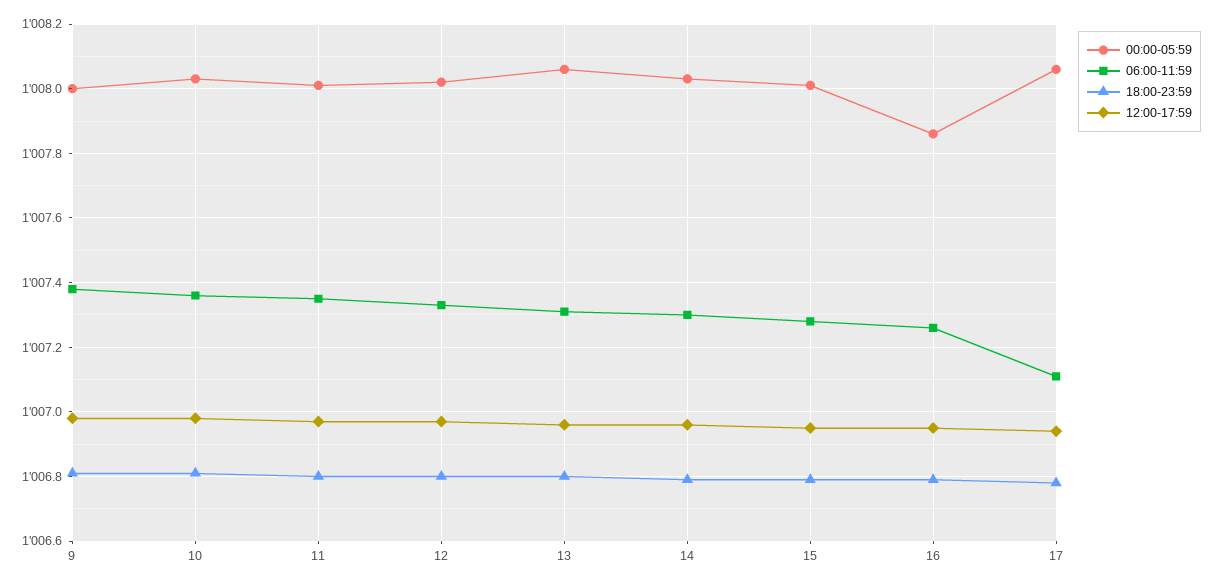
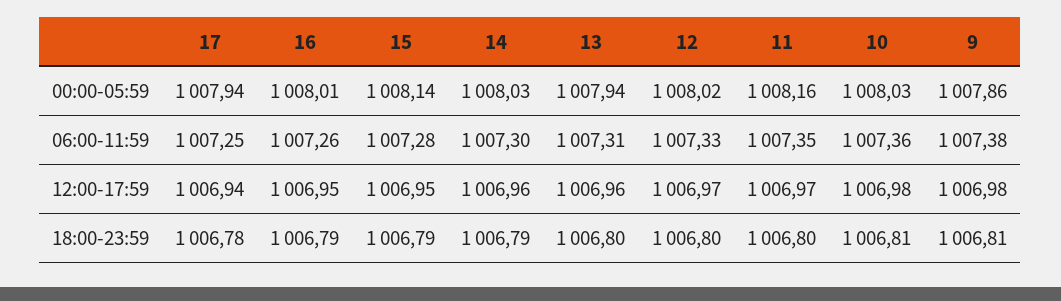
00:00-05:59, 9: 1008 -> 1007.86
00:00-05:59, 11: 1008 -> 1008.16
00:00-05:59, 13: 1008.05 -> 1007.94
00:00-05:59, 15: 1008 -> 1008.14
00:00-05:59, 16: 1007.85 -> 1008.01
00:00-05:59, 17: 1008.05 -> 1007.94
06:00-11:59, 17: 1007.1 -> 1007.25

